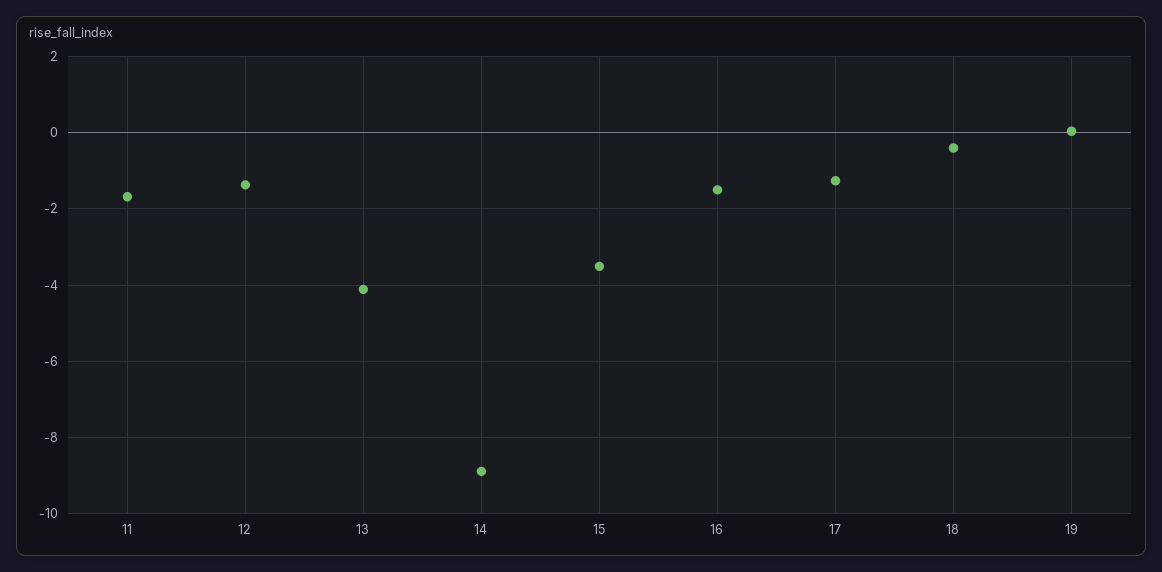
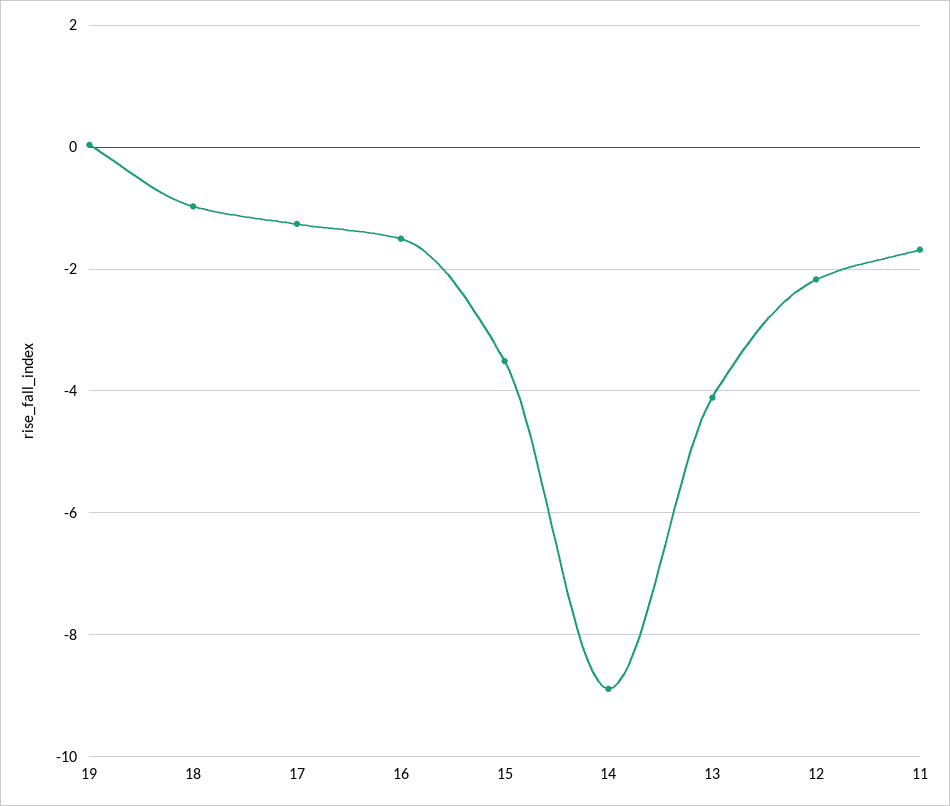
12: -1.4 -> -2.2
18: -0.4 -> -1

